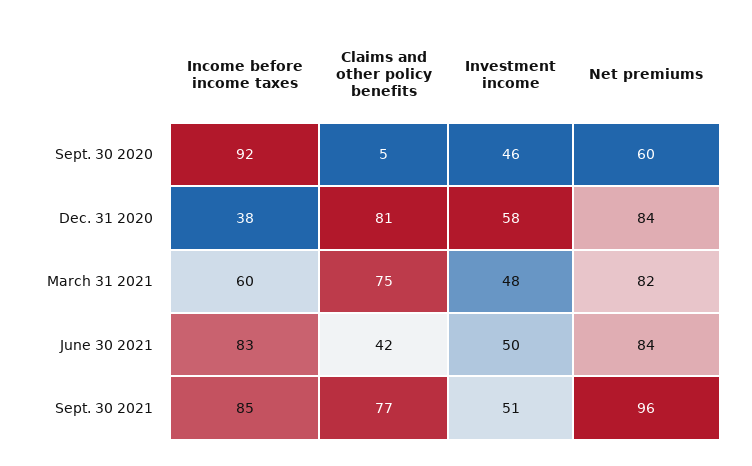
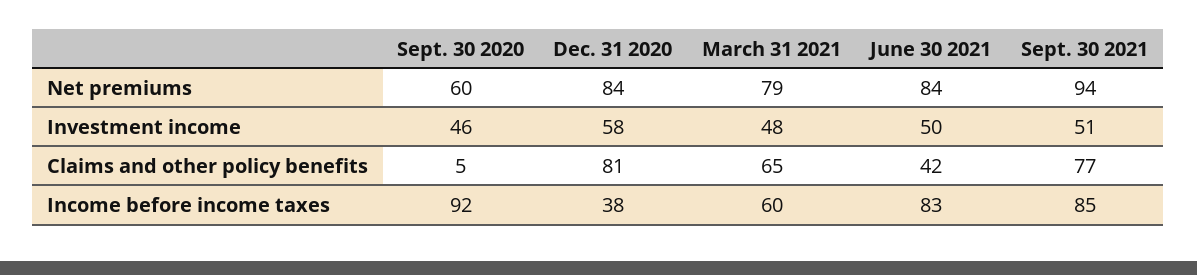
Claims and other policy benefits, March 31 2021: 75 -> 65
Net premiums, March 31 2021: 82 -> 79
Net premiums, Sept. 30 2021: 96 -> 94

